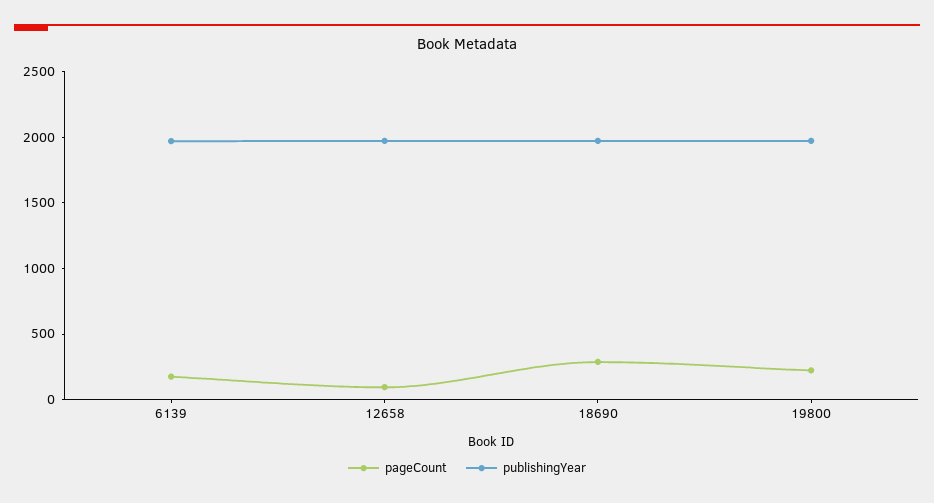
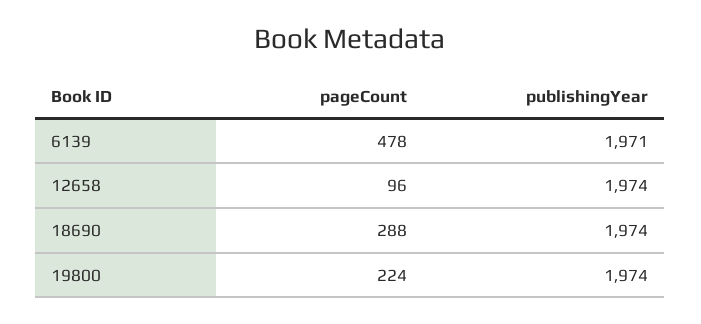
pageCount, 6139: 200 -> 478

